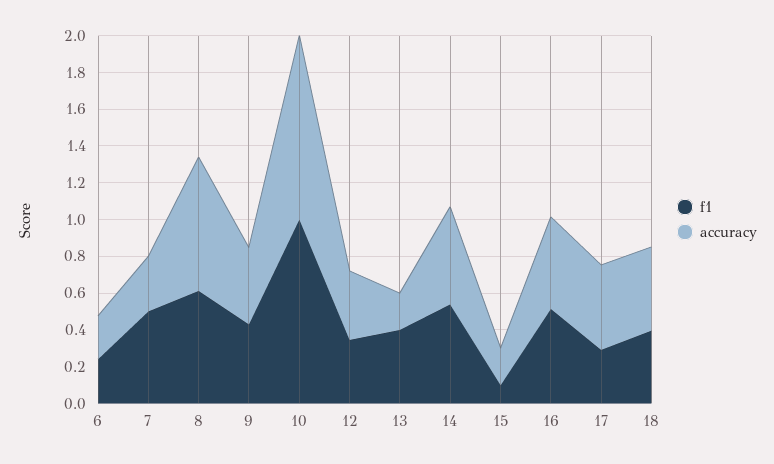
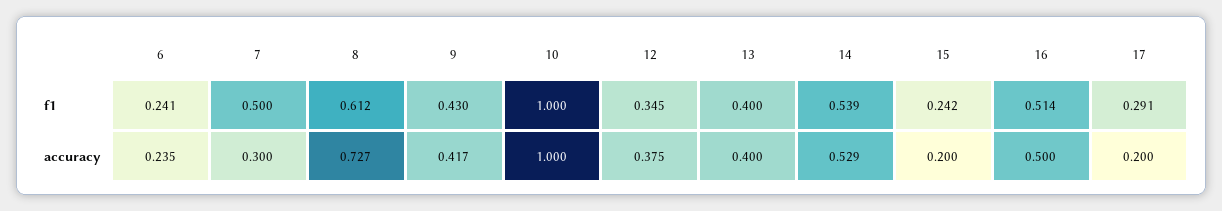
accuracy, 13: 0.2 -> 0.4
f1, 15: 0.1 -> 0.242
accuracy, 17: 0.45 -> 0.2
f1, 18: 0.4 -> none
accuracy, 18: 0.45 -> none

